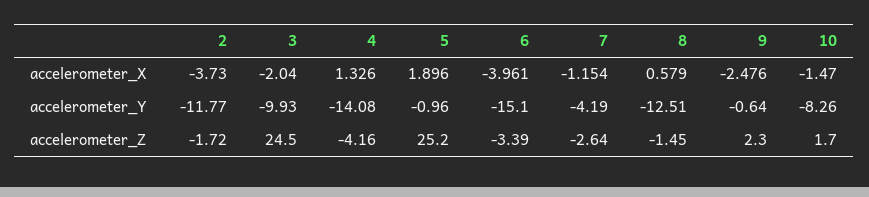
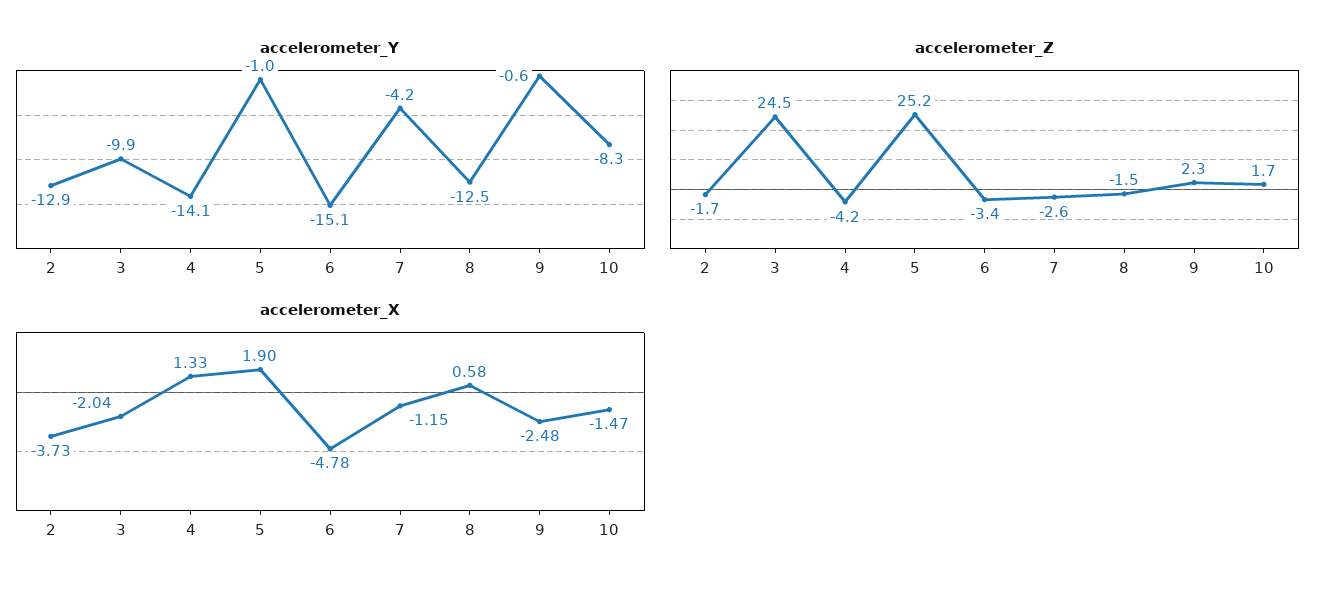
accelerometer_X, 6: -3.961 -> -4.78
accelerometer_Y, 2: -11.77 -> -12.9

